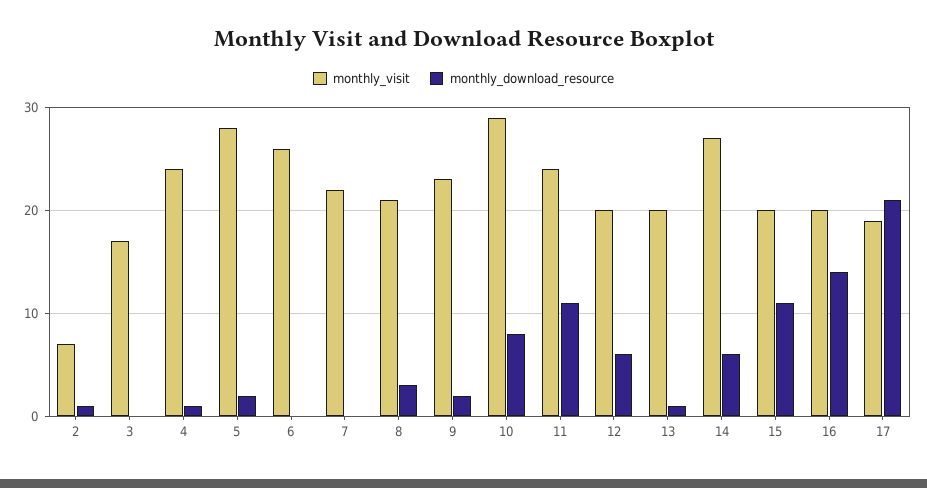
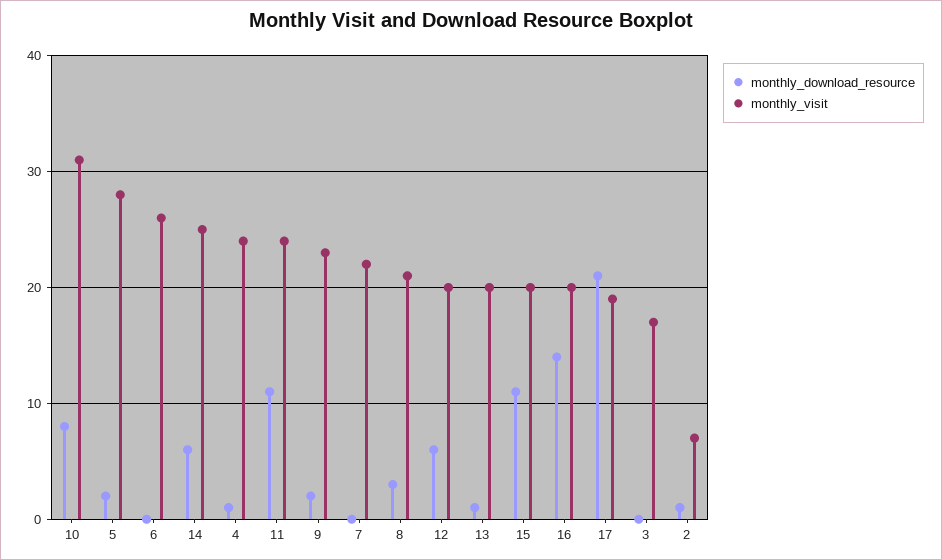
monthly_visit, 10: 29 -> 31
monthly_visit, 14: 27 -> 25

